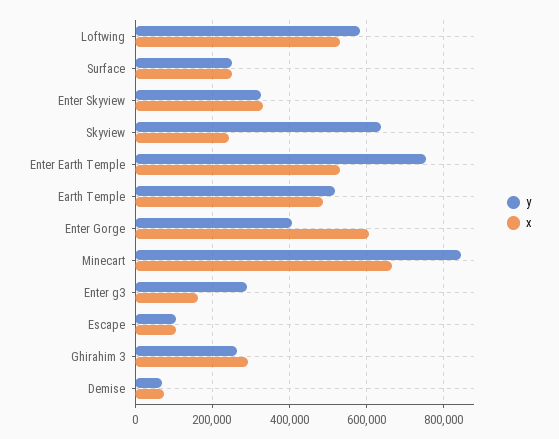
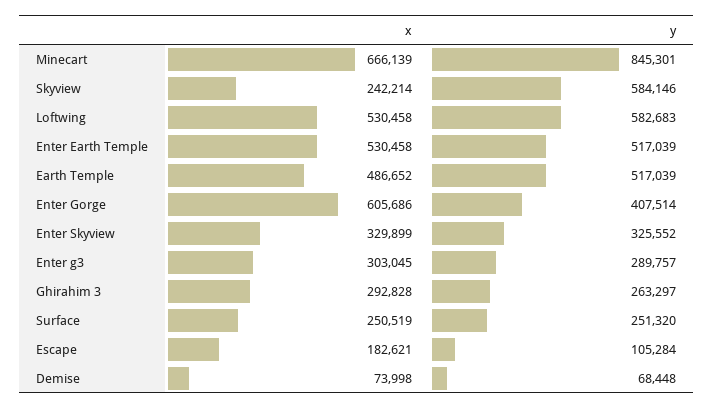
y, Skyview: 640000 -> 584146
y, Enter Earth Temple: 760000 -> 517039
x, Enter g3: 160000 -> 303045
x, Escape: 100000 -> 182621

